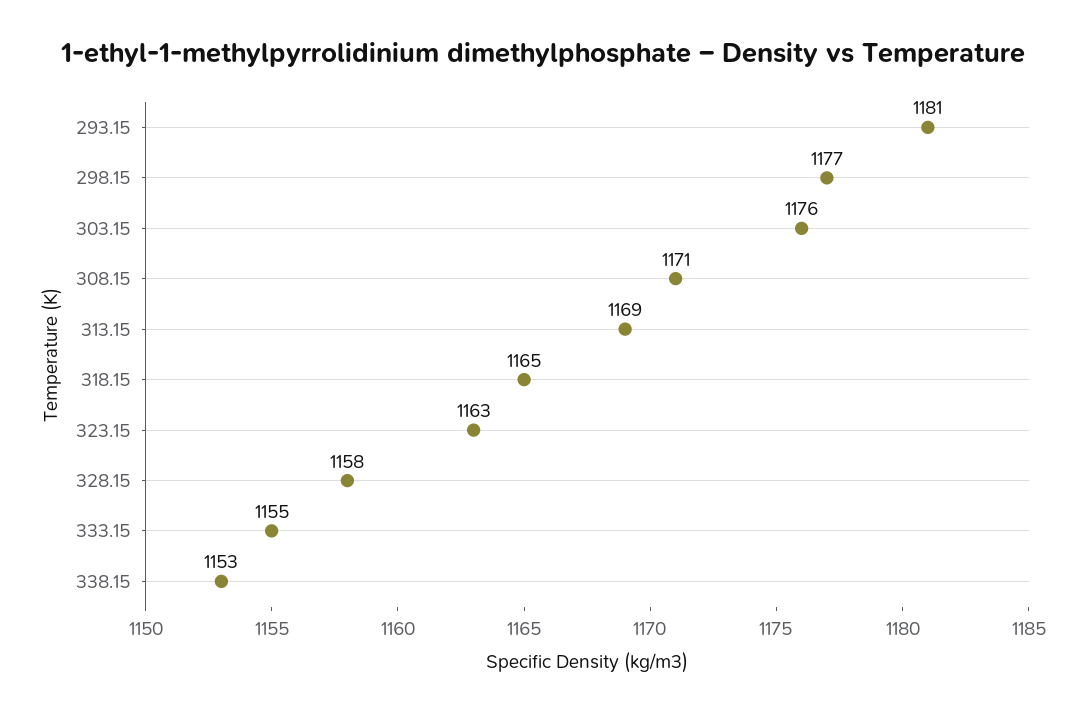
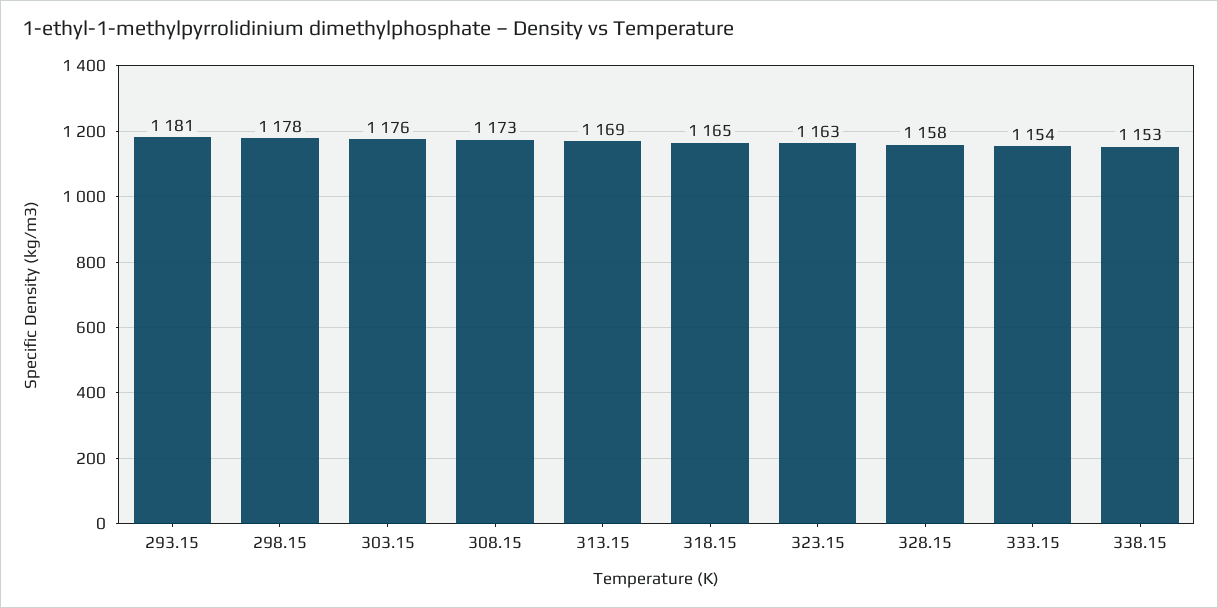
298.15: 1177 -> 1178
308.15: 1171 -> 1173
333.15: 1155 -> 1154

